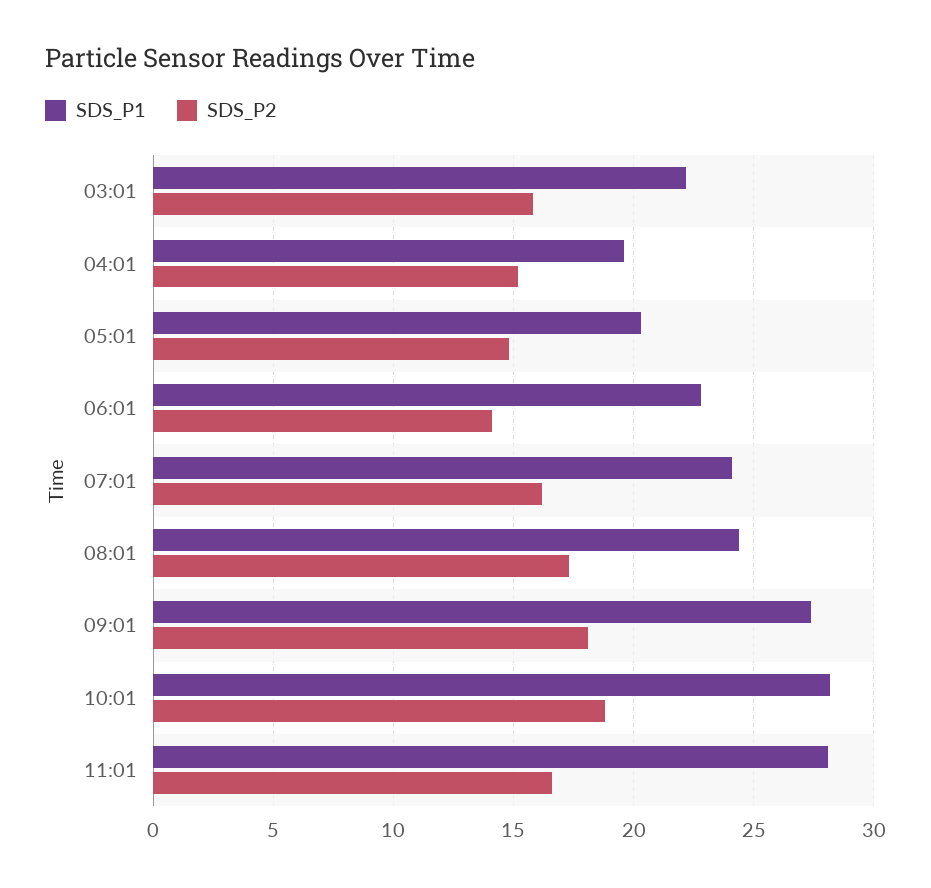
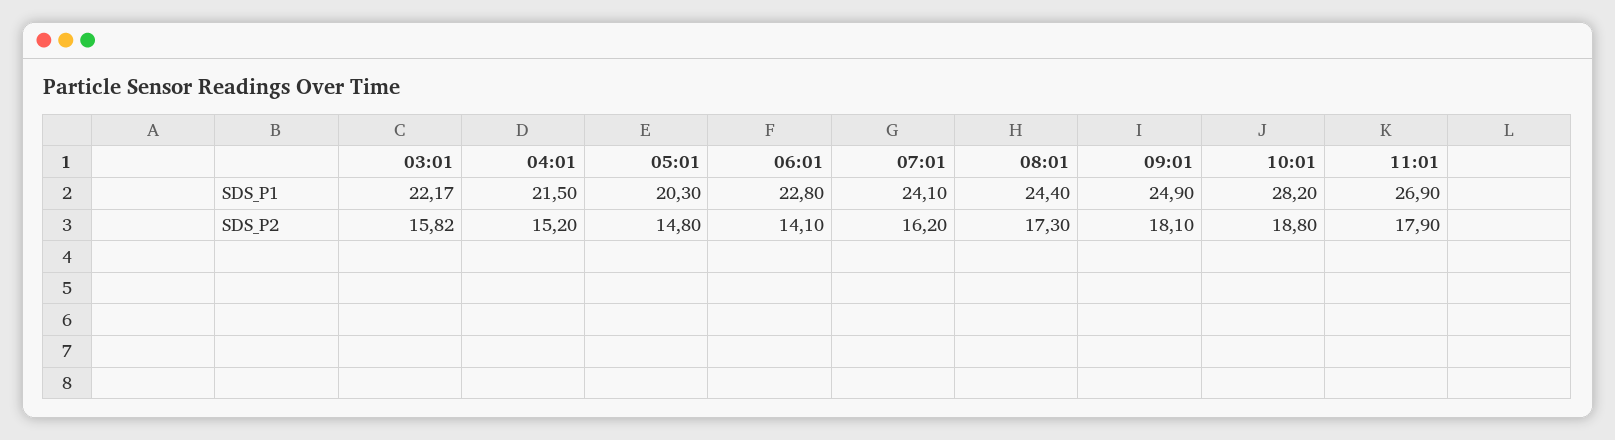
SDS_P1, 04:01: 19.5 -> 21.5
SDS_P1, 09:01: 27.5 -> 24.9
SDS_P1, 11:01: 28 -> 26.9
SDS_P2, 11:01: 16.5 -> 17.9

